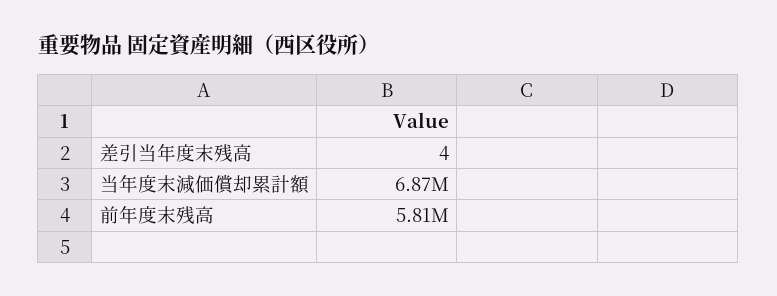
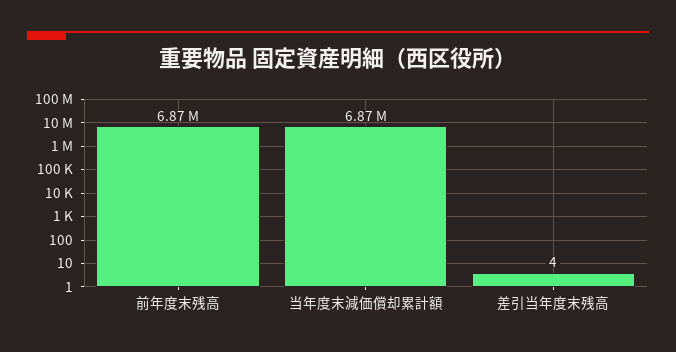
前年度末残高: 5810000 -> 6870000

